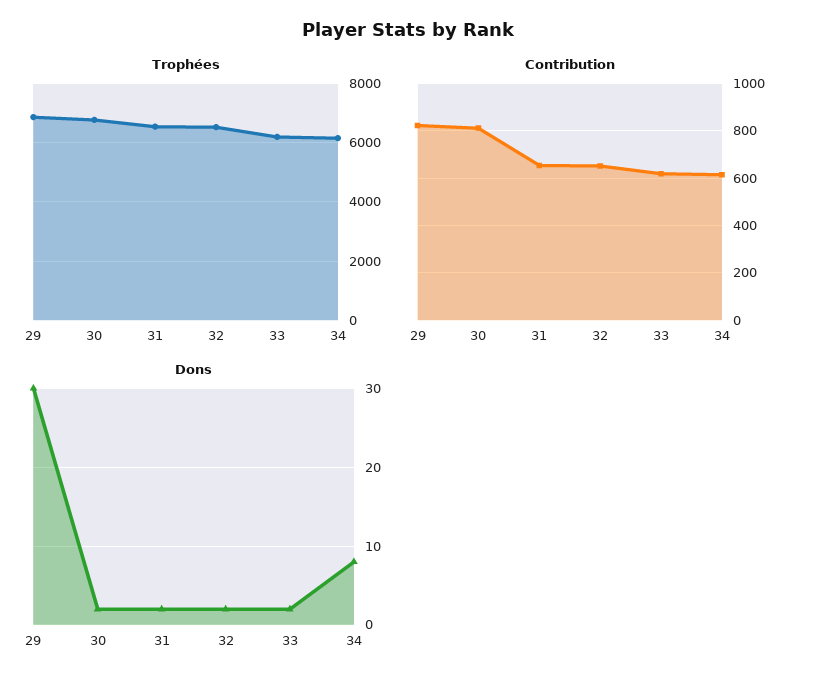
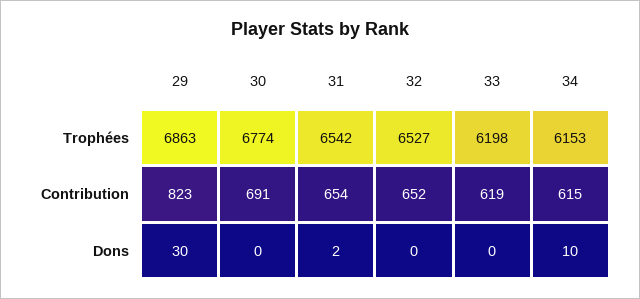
Contribution, 30: 800 -> 691
Dons, 30: 2 -> 0
Dons, 32: 2 -> 0
Dons, 33: 2 -> 0
Dons, 34: 8 -> 10

